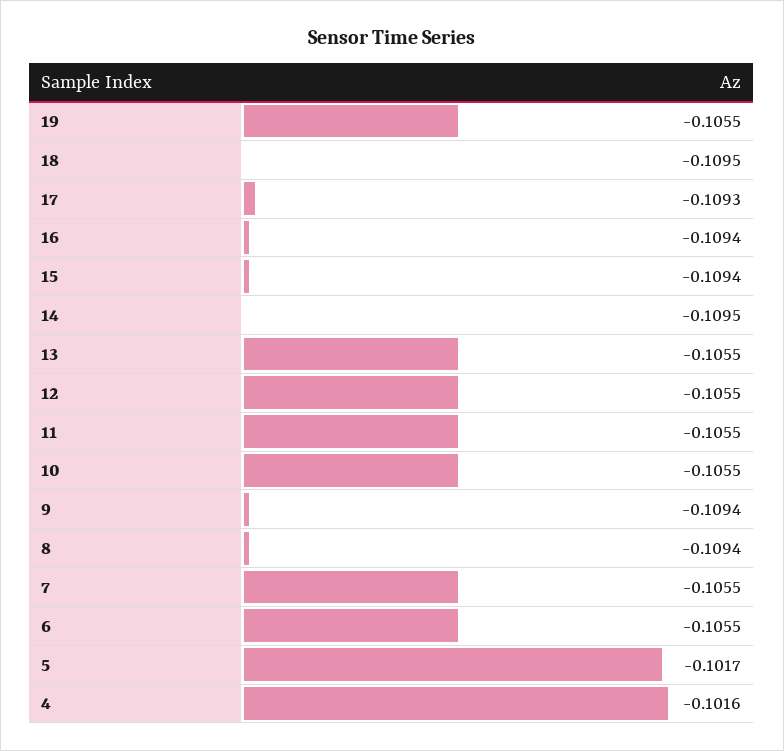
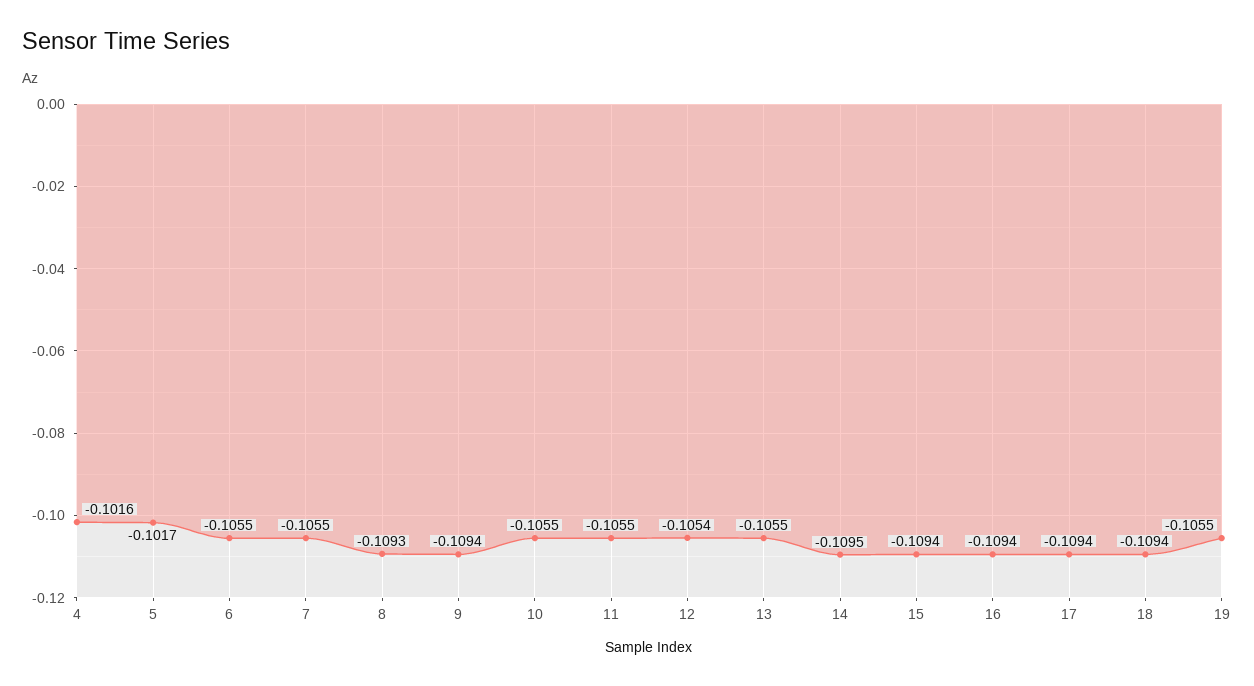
18: -0.1095 -> -0.1094
17: -0.1093 -> -0.1094
12: -0.1055 -> -0.1054
8: -0.1094 -> -0.1093

